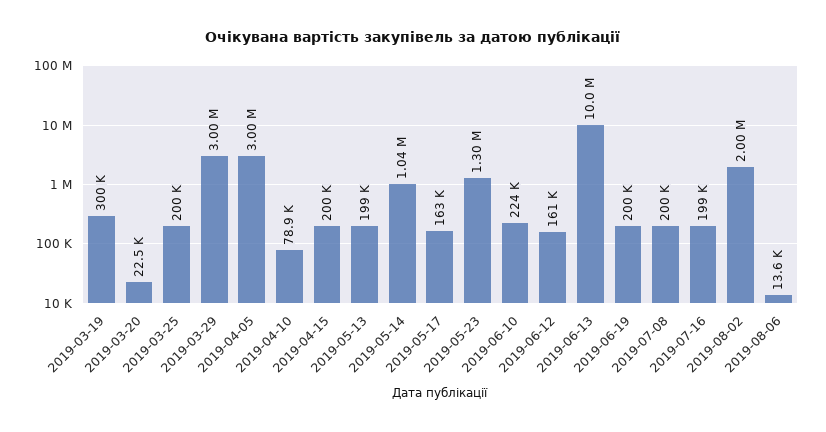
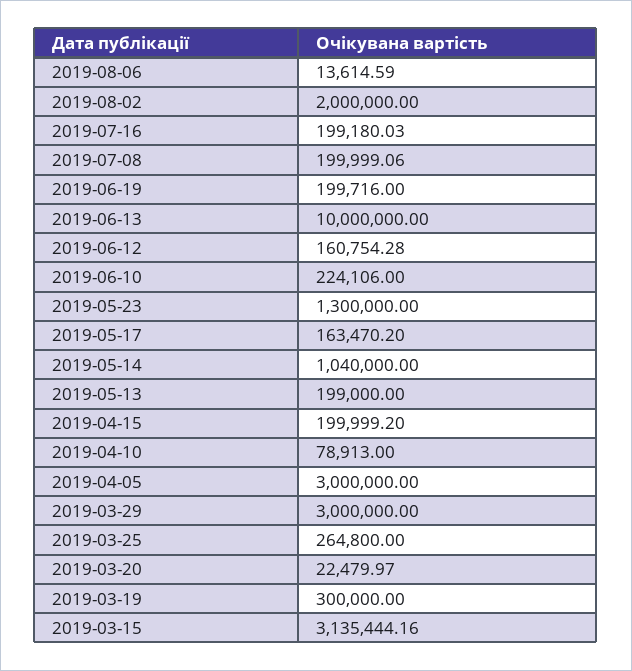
2019-03-25: 200000 -> 264800
2019-03-15: none -> 3135444.16

